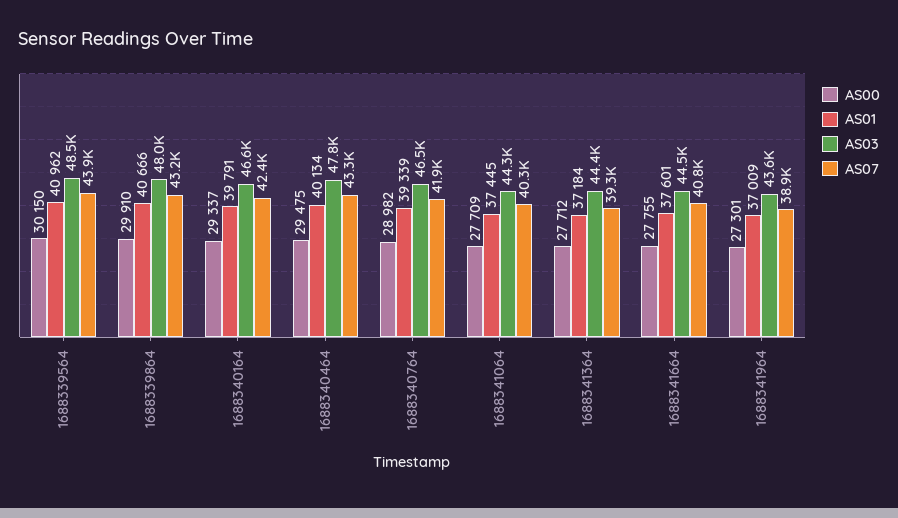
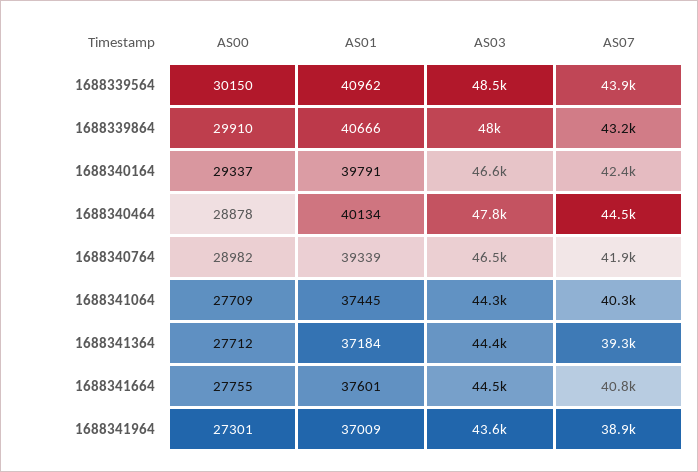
AS00, 1688340464: 29475 -> 28878
AS07, 1688340464: 43300 -> 44500

